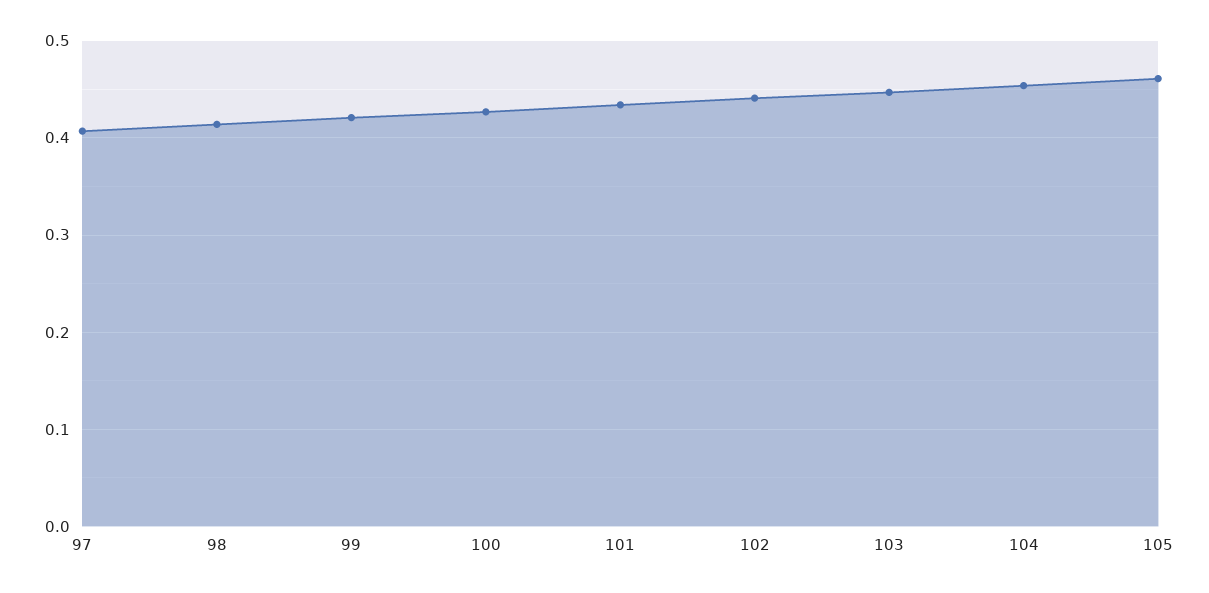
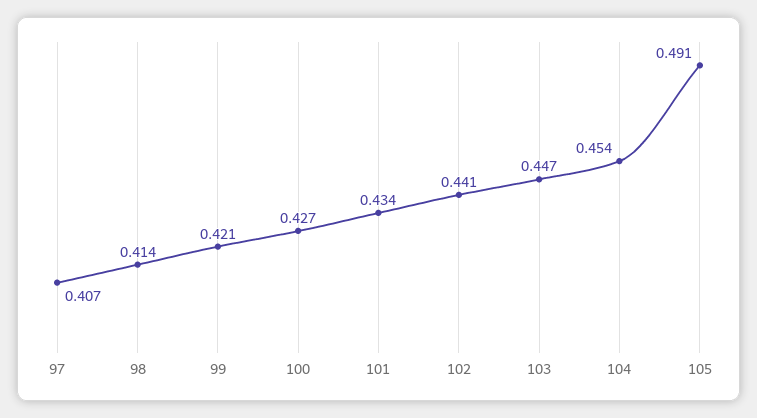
105: 0.46 -> 0.491

